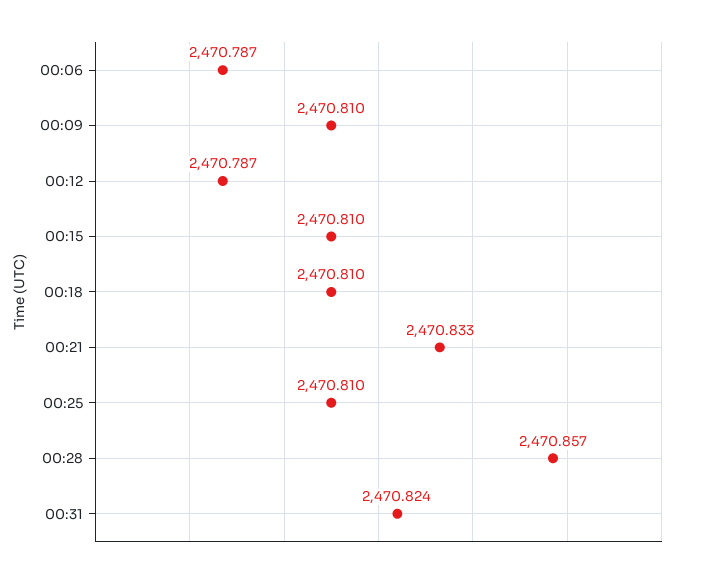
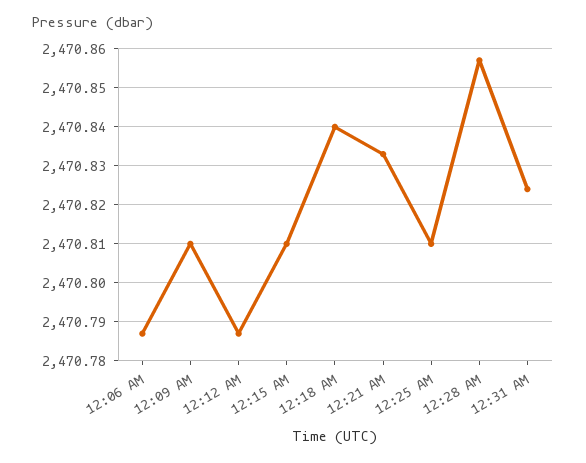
00:18: 2470.81 -> 2470.84

